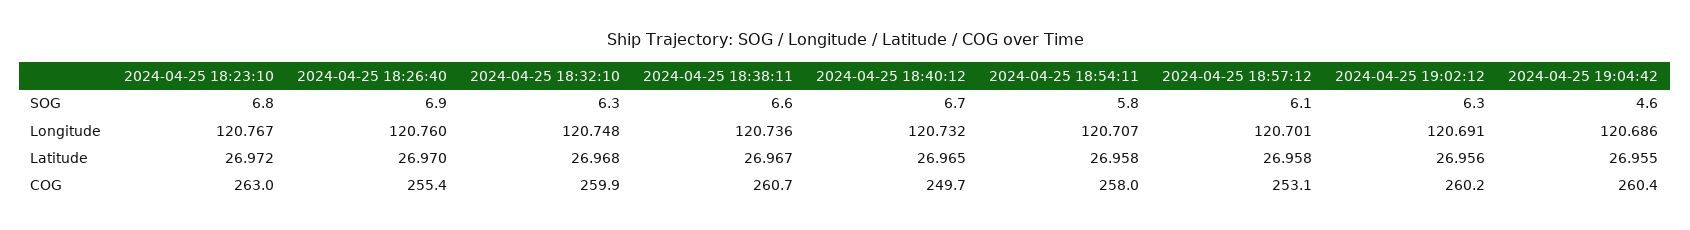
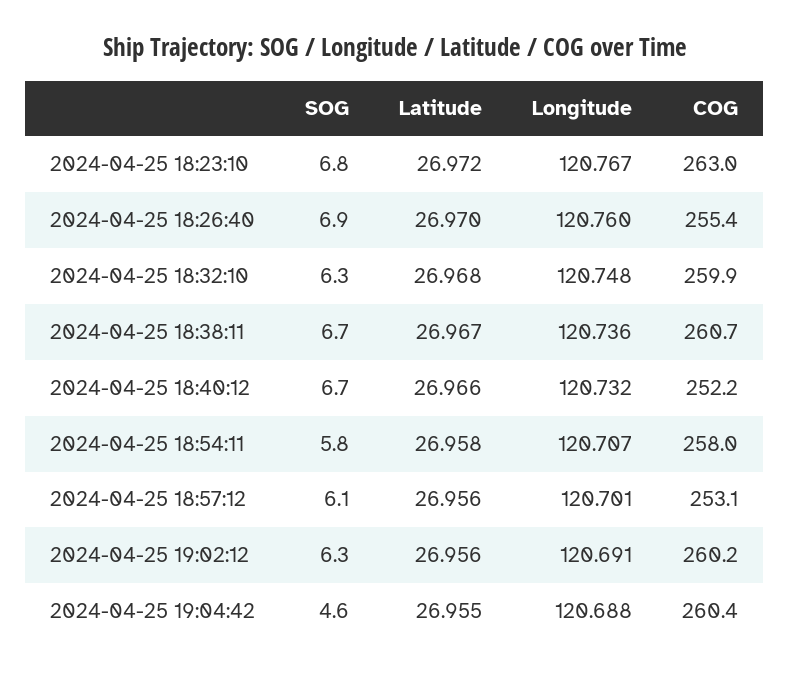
2024-04-25 18:38:11, SOG: 6.6 -> 6.7
2024-04-25 19:04:42, Longitude: 120.686 -> 120.688
2024-04-25 18:40:12, Latitude: 26.965 -> 26.966
2024-04-25 18:57:12, Latitude: 26.958 -> 26.956
2024-04-25 18:40:12, COG: 249.7 -> 252.2

